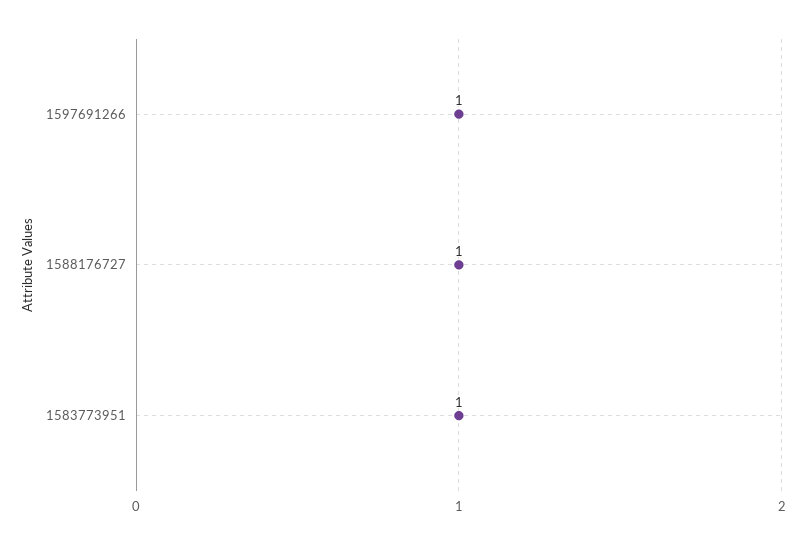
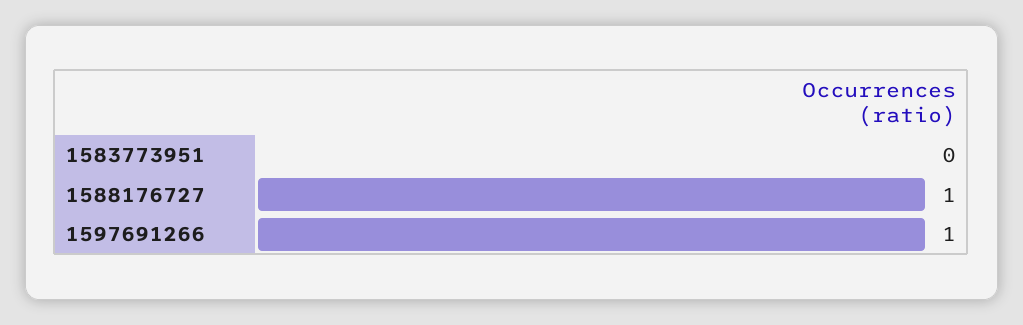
1583773951: 1 -> 0

